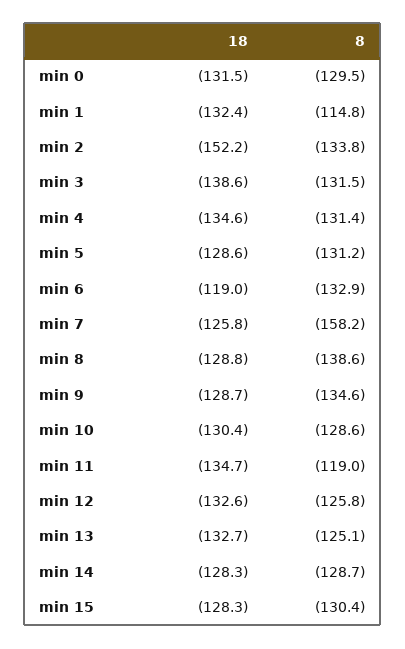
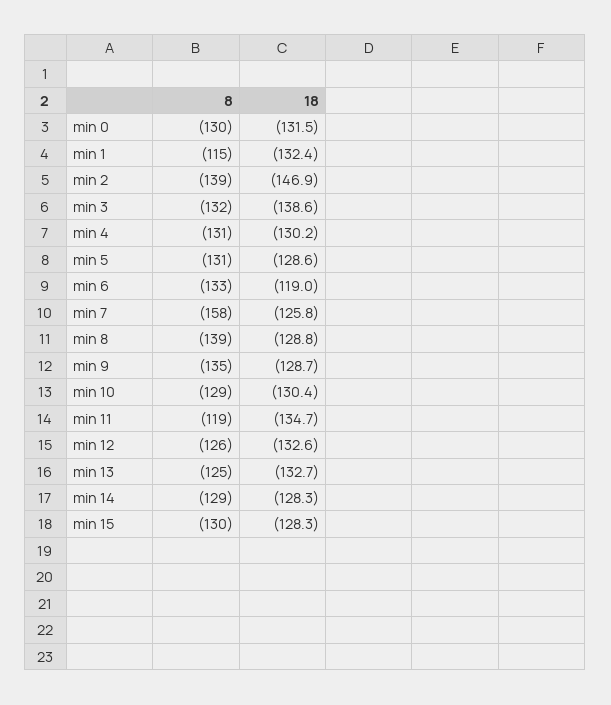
18, min 2: -152.2 -> -146.9
8, min 2: -133.8 -> -139
18, min 4: -134.6 -> -130.2

